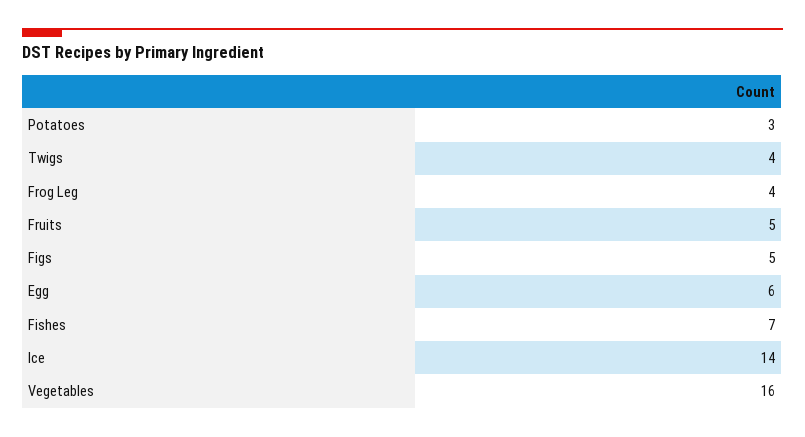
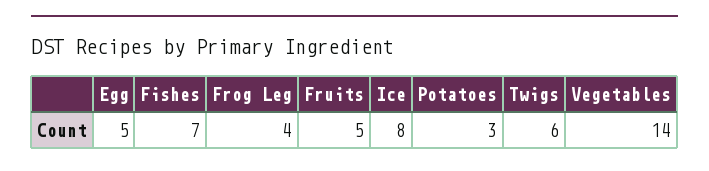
Twigs: 4 -> 6
Figs: 5 -> none
Egg: 6 -> 5
Ice: 14 -> 8
Vegetables: 16 -> 14

